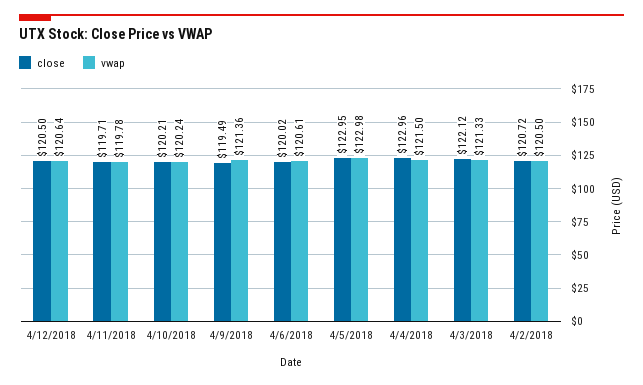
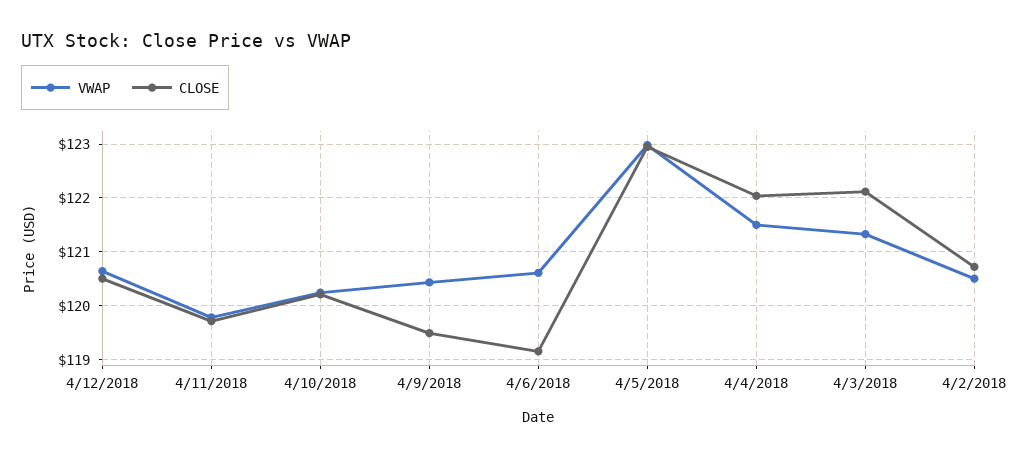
vwap, 4/9/2018: 121.36 -> 120.4
close, 4/6/2018: 120.02 -> 119.2
close, 4/4/2018: 122.96 -> 122

